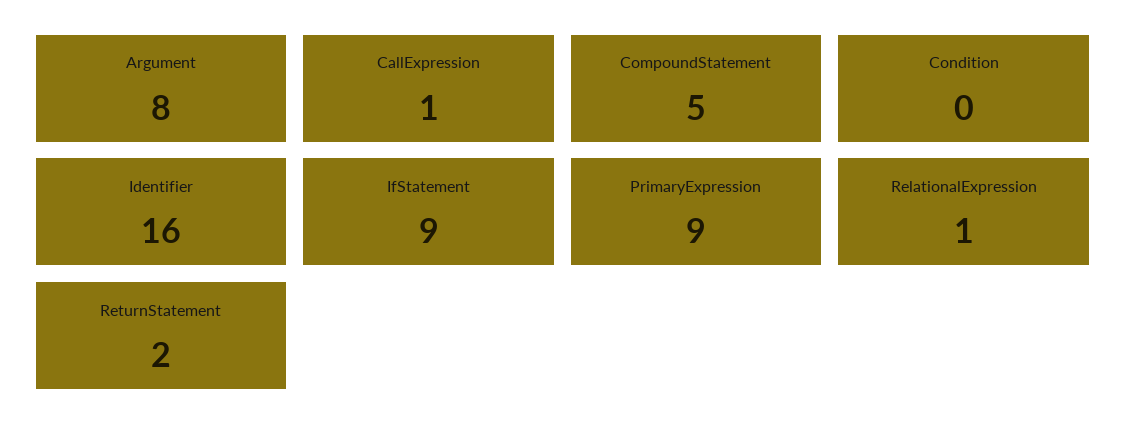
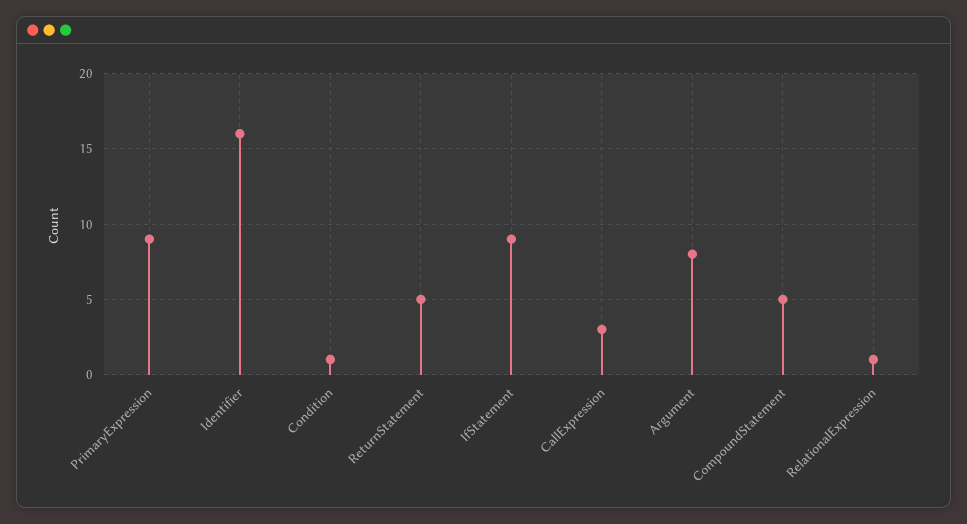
CallExpression: 1 -> 3
Condition: 0 -> 1
ReturnStatement: 2 -> 5

